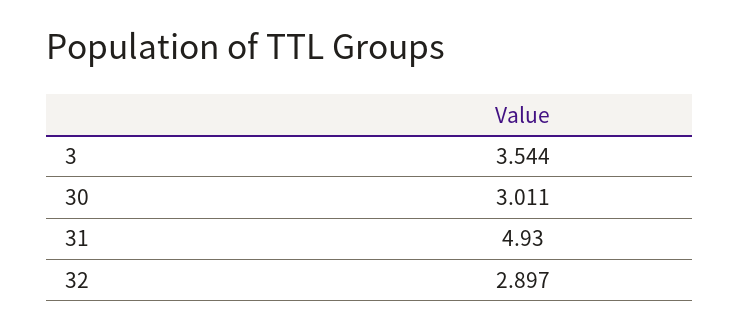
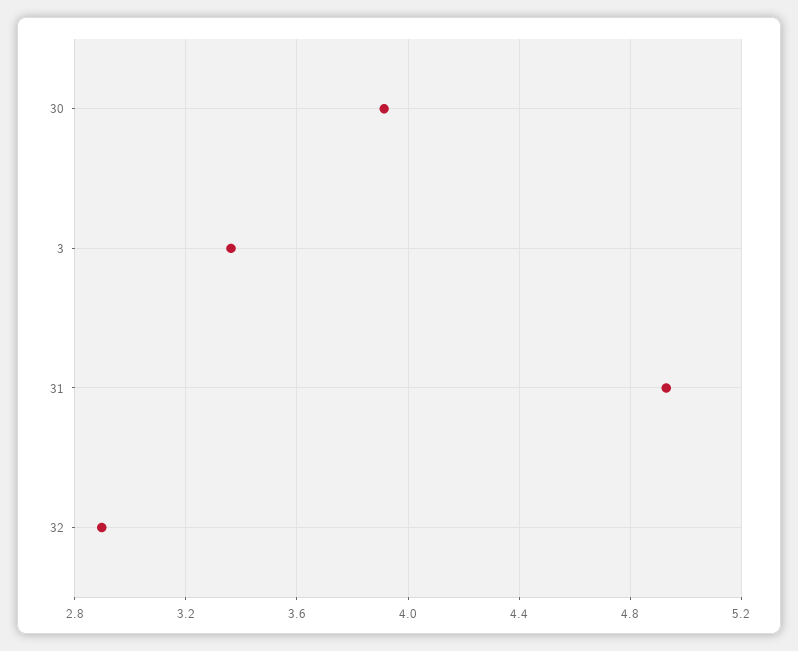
3: 3.544 -> 3.35
30: 3.011 -> 3.9

